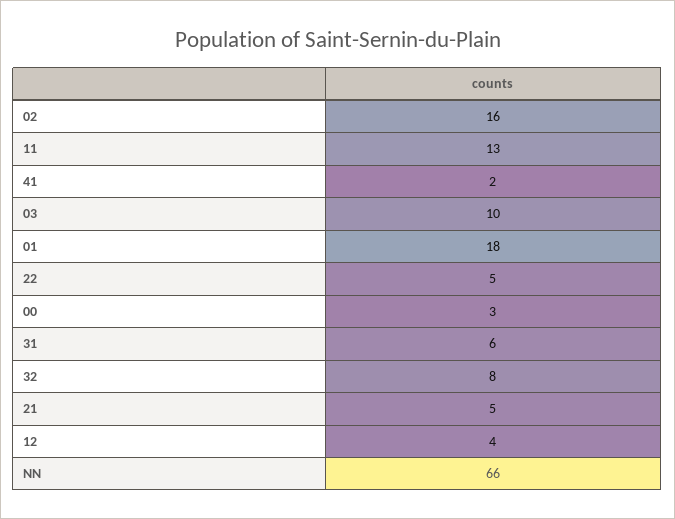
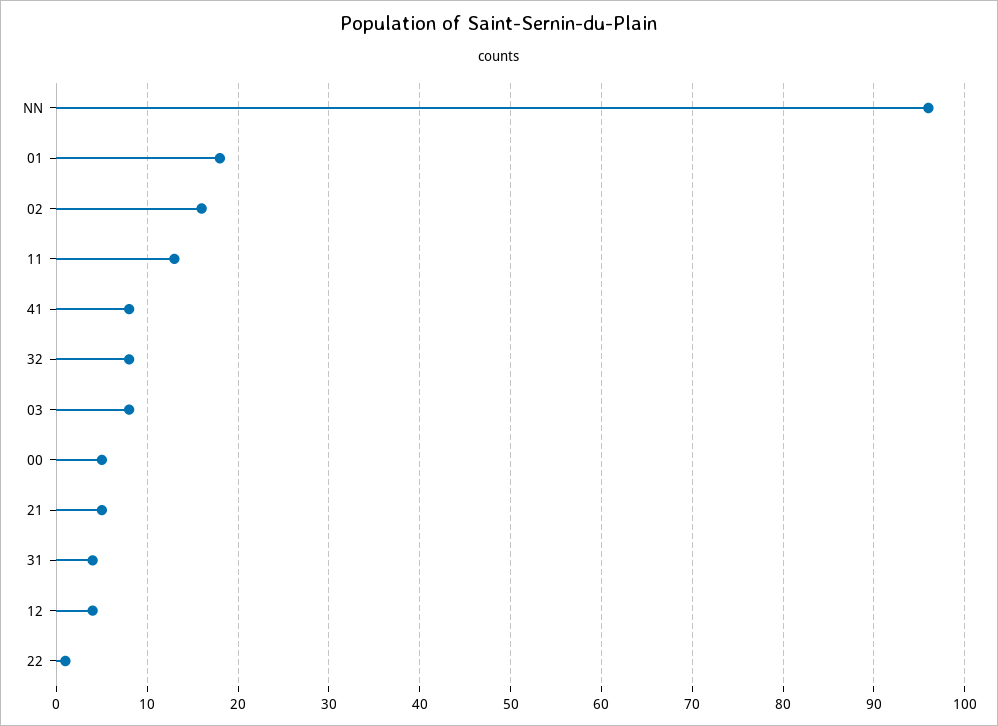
41: 2 -> 8
03: 10 -> 8
22: 5 -> 1
00: 3 -> 5
31: 6 -> 4
NN: 66 -> 96

